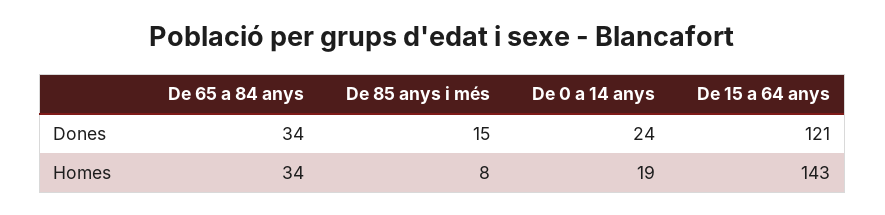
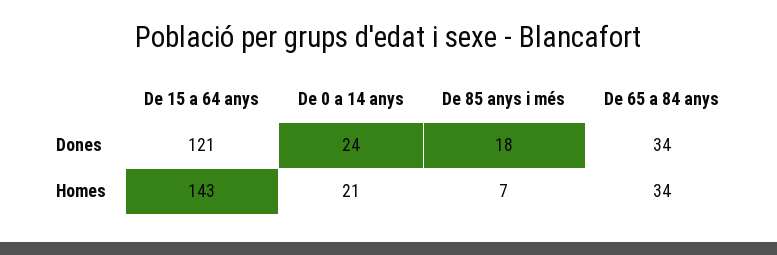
De 85 anys i més, Dones: 15 -> 18
De 85 anys i més, Homes: 8 -> 7
De 0 a 14 anys, Homes: 19 -> 21

